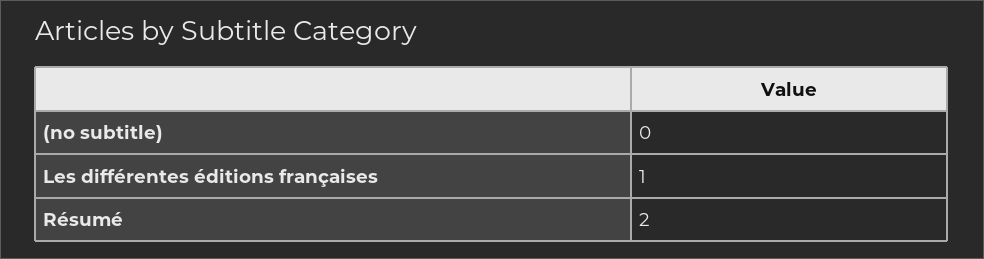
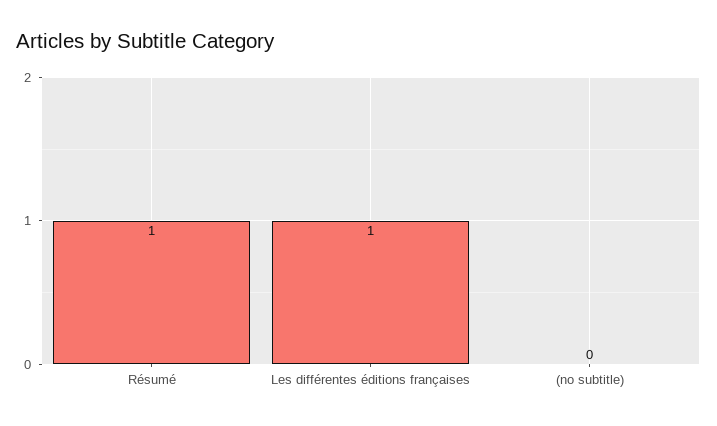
Résumé: 2 -> 1

